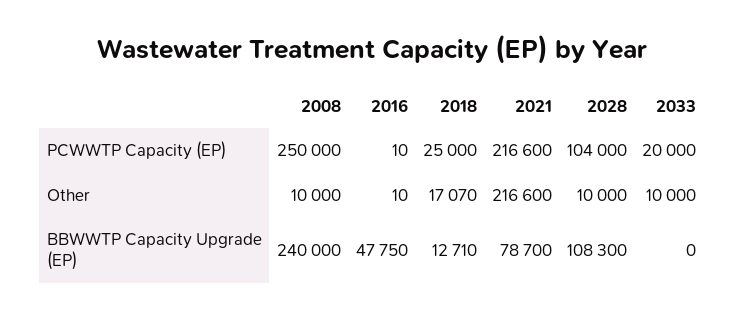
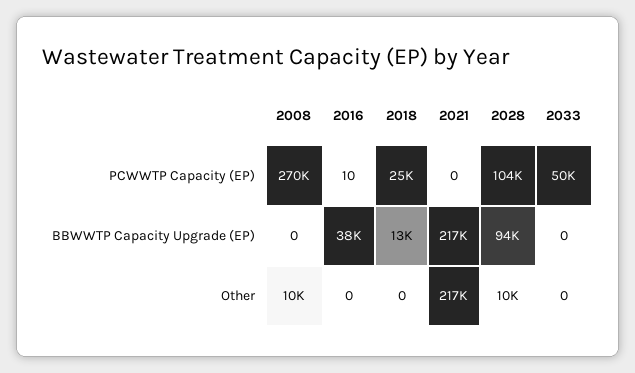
2008, PCWWTP Capacity (EP): 250000 -> 270000
2021, PCWWTP Capacity (EP): 216600 -> 0
2033, PCWWTP Capacity (EP): 20000 -> 50000
2016, Other: 10 -> 0
2018, Other: 17070 -> 0
2033, Other: 10000 -> 0
2008, BBWWTP Capacity Upgrade (EP): 240000 -> 0
2016, BBWWTP Capacity Upgrade (EP): 47750 -> 38000
2021, BBWWTP Capacity Upgrade (EP): 78700 -> 217000
2028, BBWWTP Capacity Upgrade (EP): 108300 -> 94000

